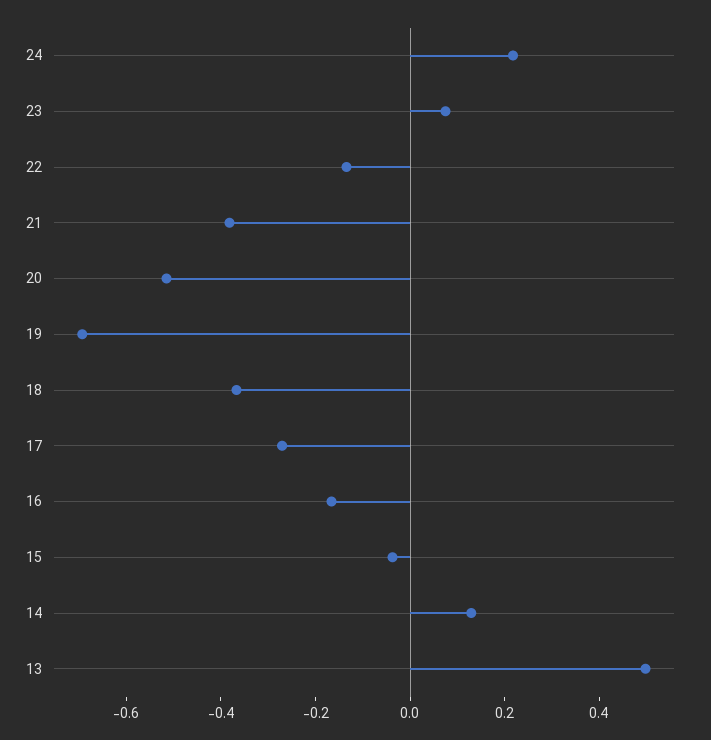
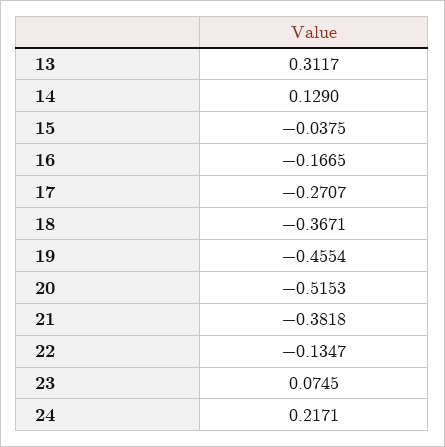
19: -0.7 -> -0.4554
13: 0.5 -> 0.3117

